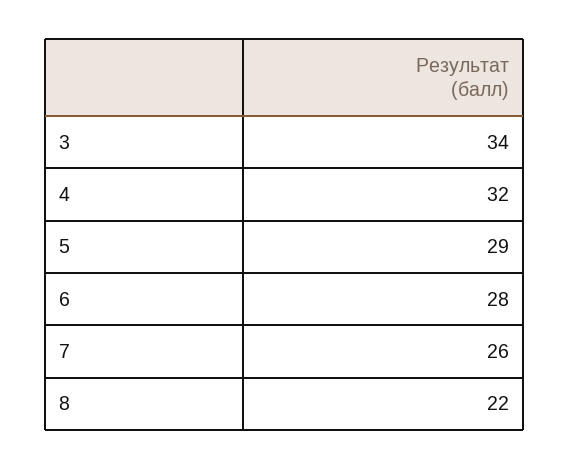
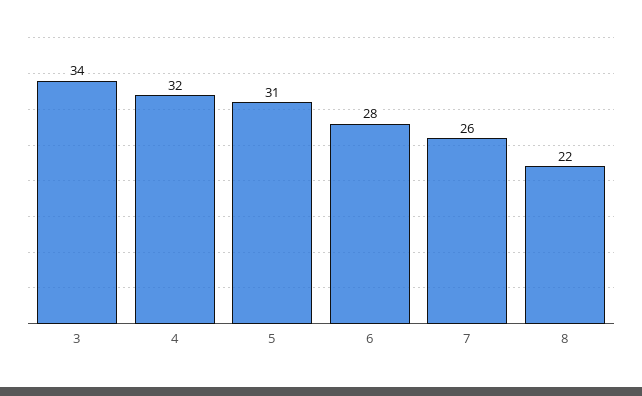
5: 29 -> 31

